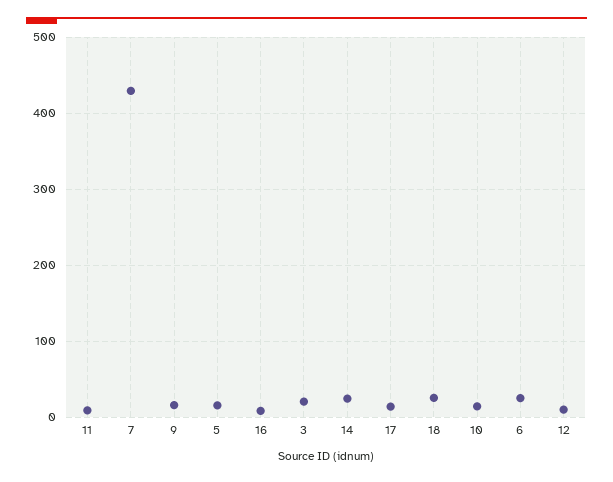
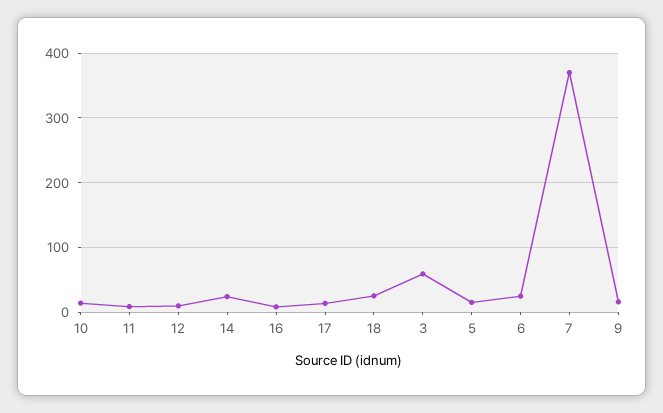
7: 430 -> 370
3: 20 -> 60

